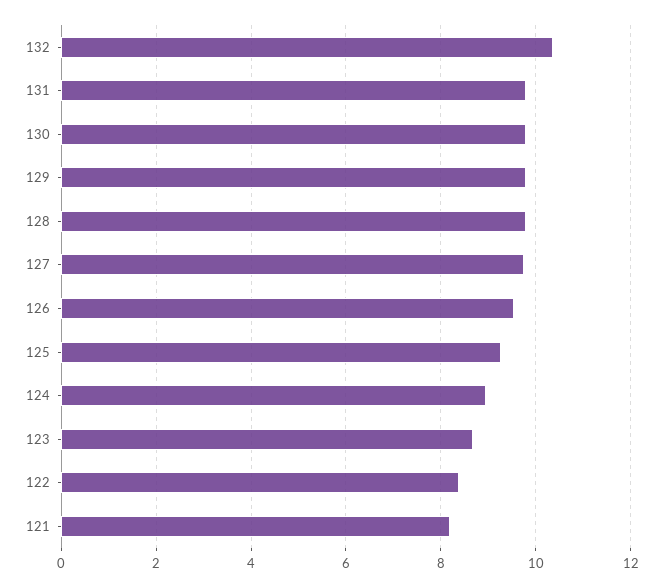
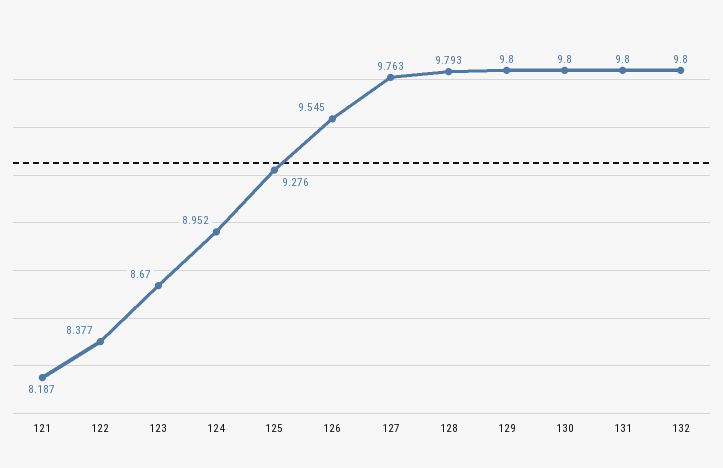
132: 10.4 -> 9.8

